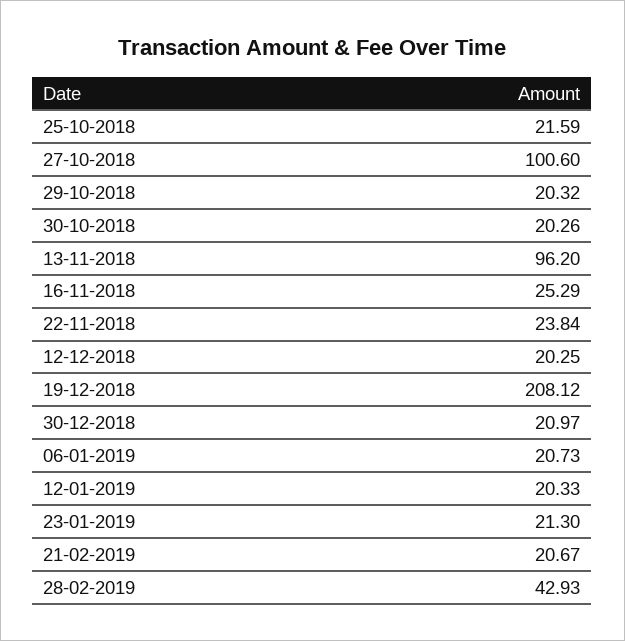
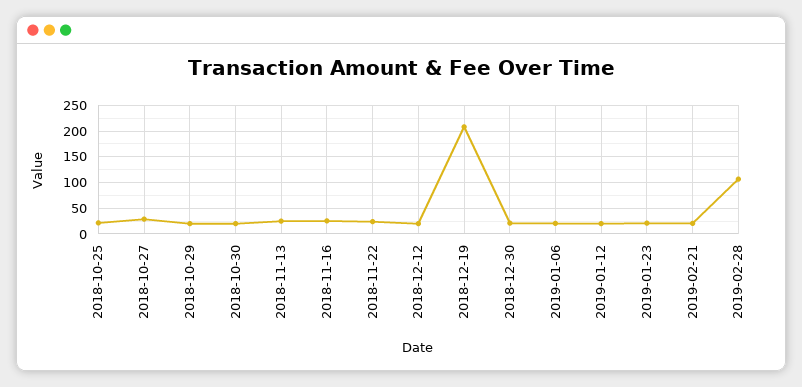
27-10-2018: 100.6 -> 25
13-11-2018: 96.2 -> 25
28-02-2019: 42.93 -> 100

